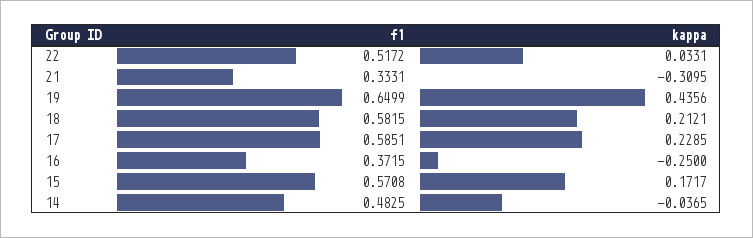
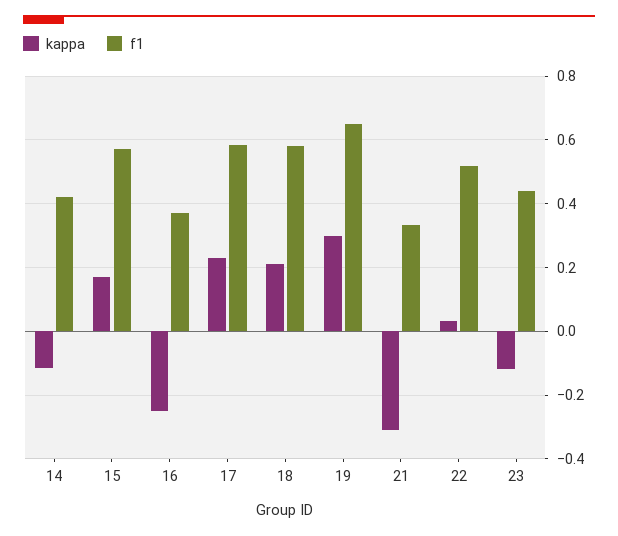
kappa, 19: 0.4356 -> 0.3
f1, 14: 0.4825 -> 0.42
kappa, 14: -0.0365 -> -0.12
kappa, 23: none -> -0.12
f1, 23: none -> 0.44

